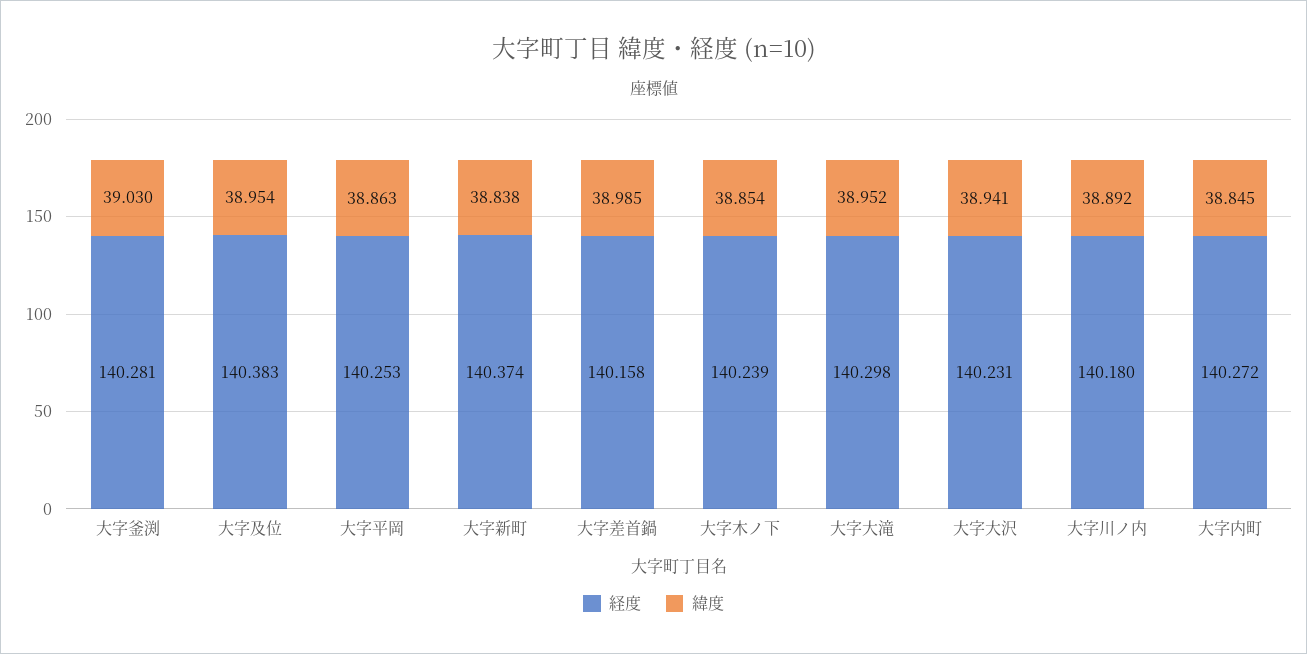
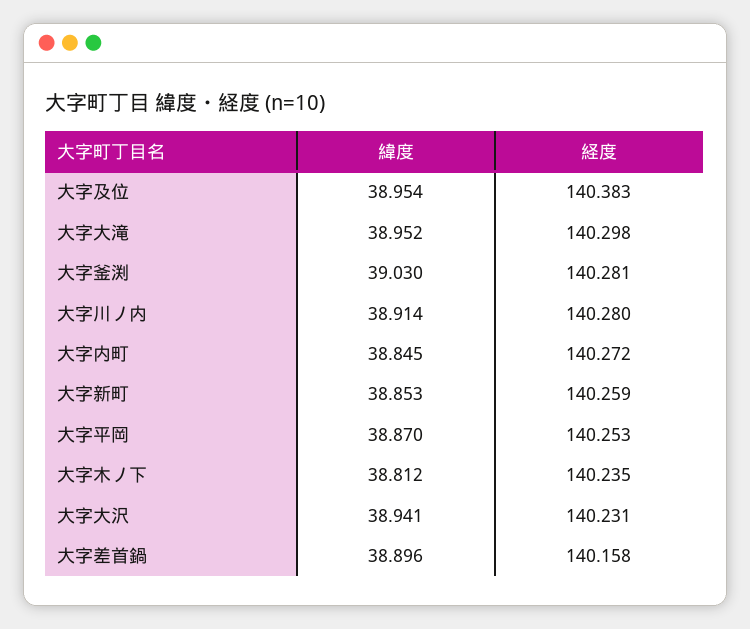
緯度, 大字平岡: 38.863 -> 38.87
経度, 大字新町: 140.374 -> 140.259
緯度, 大字新町: 38.838 -> 38.853
緯度, 大字差首鍋: 38.985 -> 38.896
経度, 大字木ノ下: 140.239 -> 140.235
緯度, 大字木ノ下: 38.854 -> 38.812
経度, 大字川ノ内: 140.18 -> 140.28
緯度, 大字川ノ内: 38.892 -> 38.914

